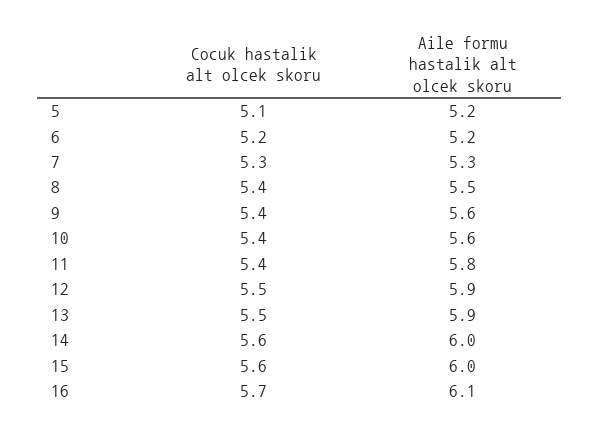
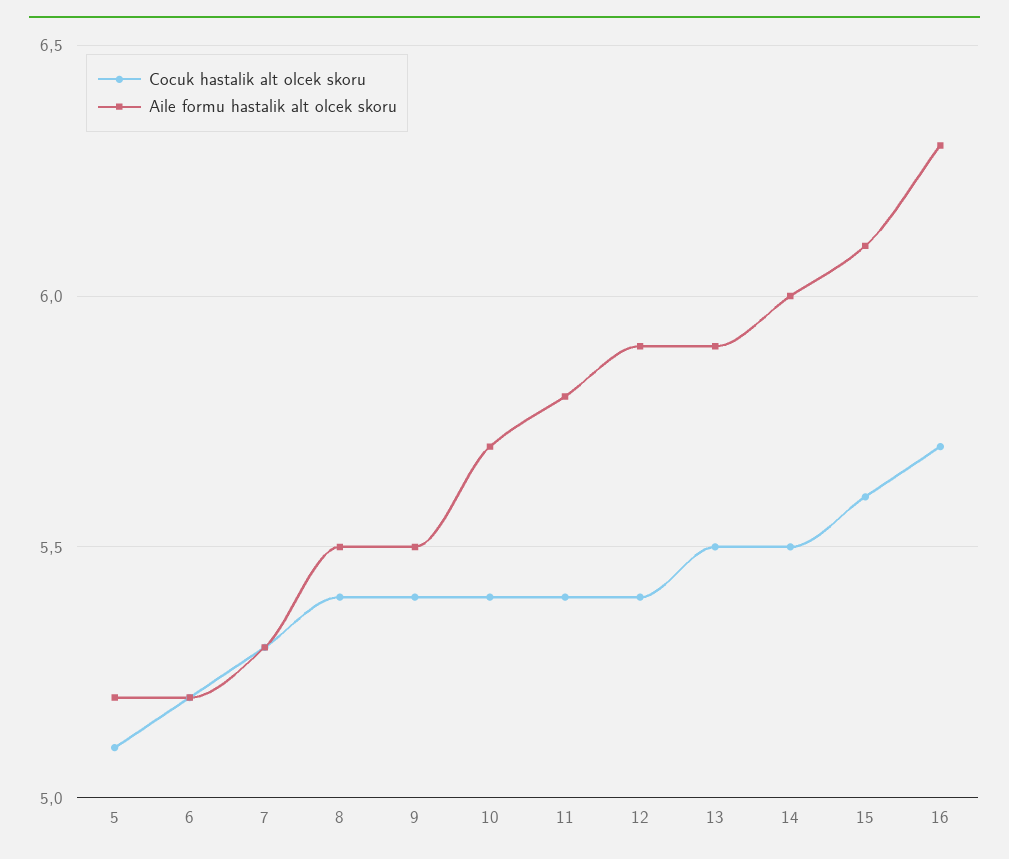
Aile formu hastalik alt olcek skoru, 9: 5.6 -> 5.5
Aile formu hastalik alt olcek skoru, 10: 5.6 -> 5.7
Cocuk hastalik alt olcek skoru, 12: 5.5 -> 5.4
Cocuk hastalik alt olcek skoru, 14: 5.6 -> 5.5
Aile formu hastalik alt olcek skoru, 15: 6 -> 6.1
Aile formu hastalik alt olcek skoru, 16: 6.1 -> 6.3

